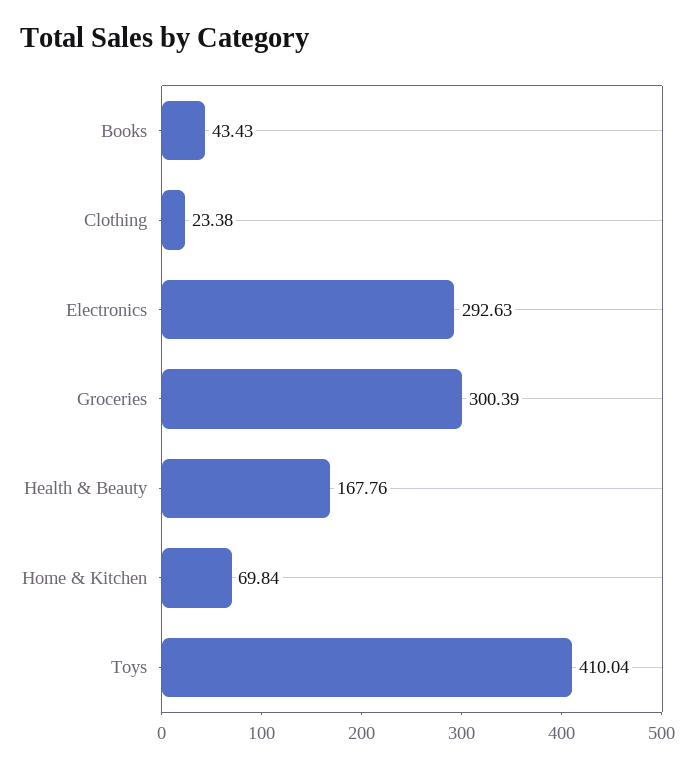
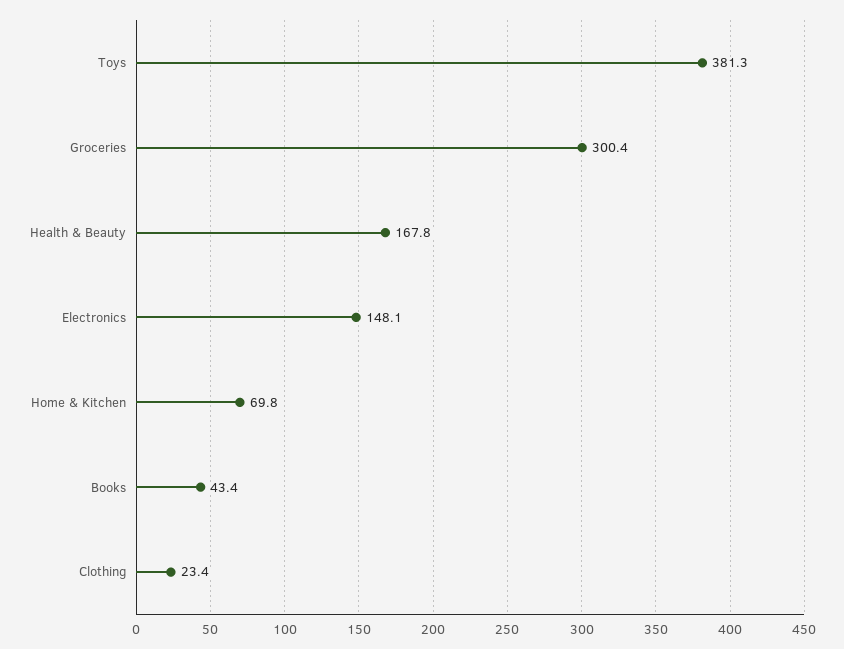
Electronics: 292.63 -> 148.1
Toys: 410.04 -> 381.3

